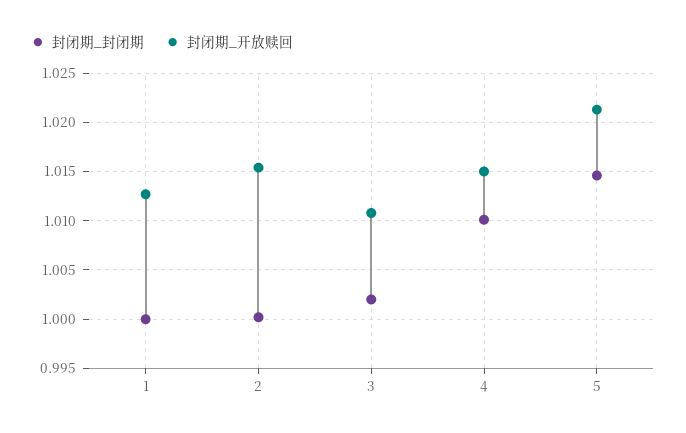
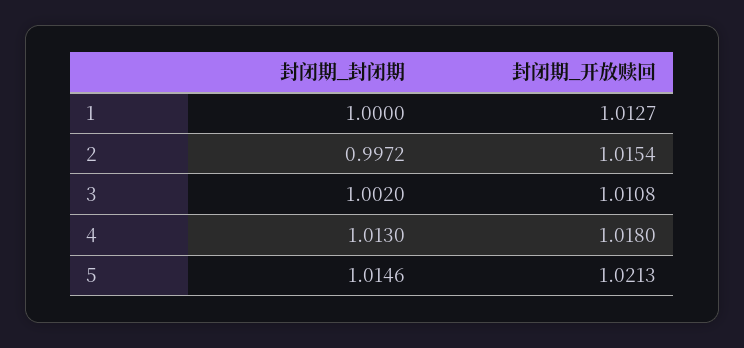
封闭期_封闭期, 2: 1 -> 0.9972
封闭期_封闭期, 4: 1.01 -> 1.013
封闭期_开放赎回, 4: 1.015 -> 1.018

